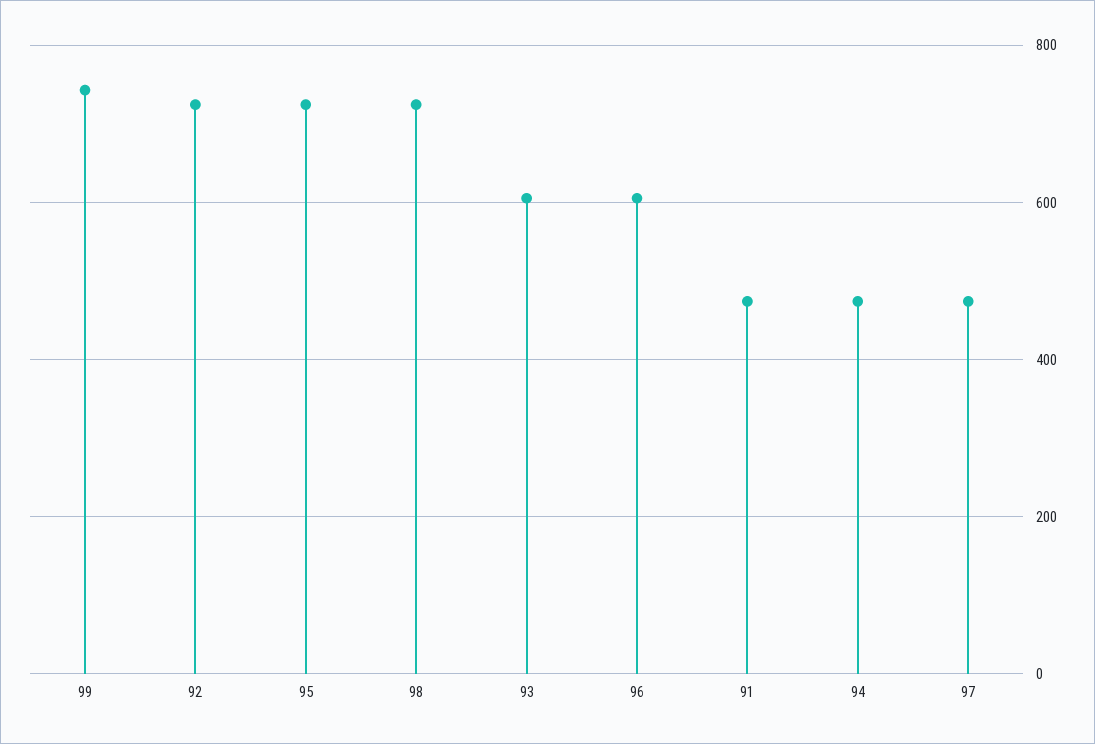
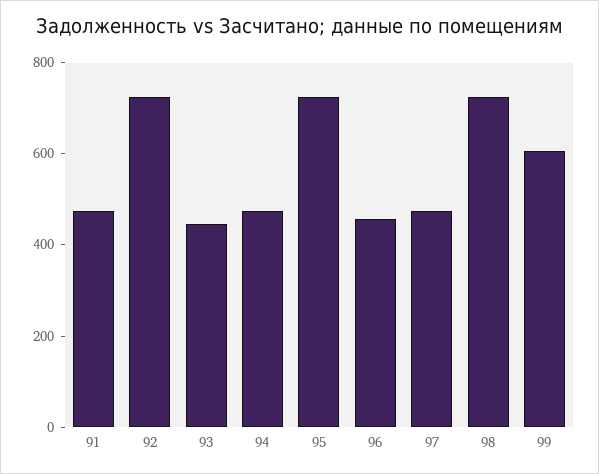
99: 740 -> 600
93: 600 -> 450
96: 600 -> 450

